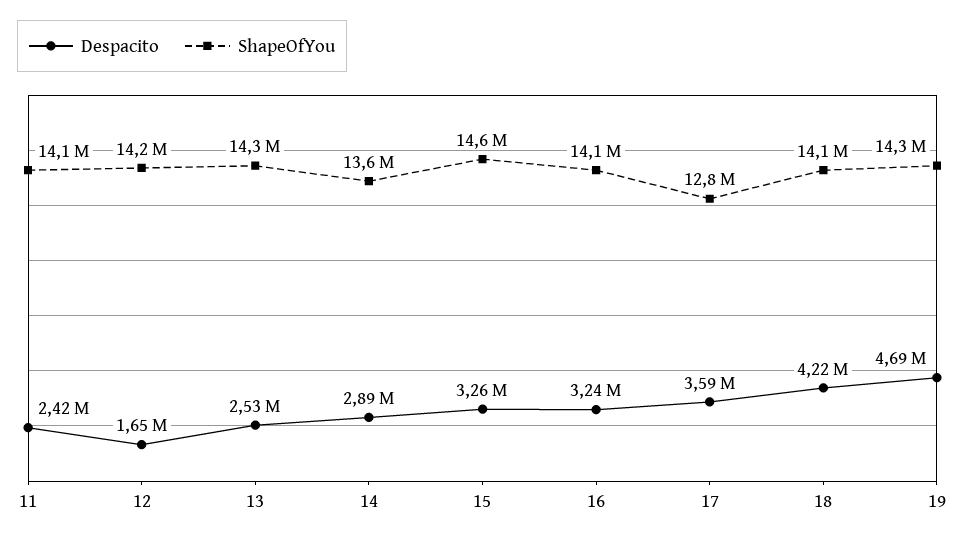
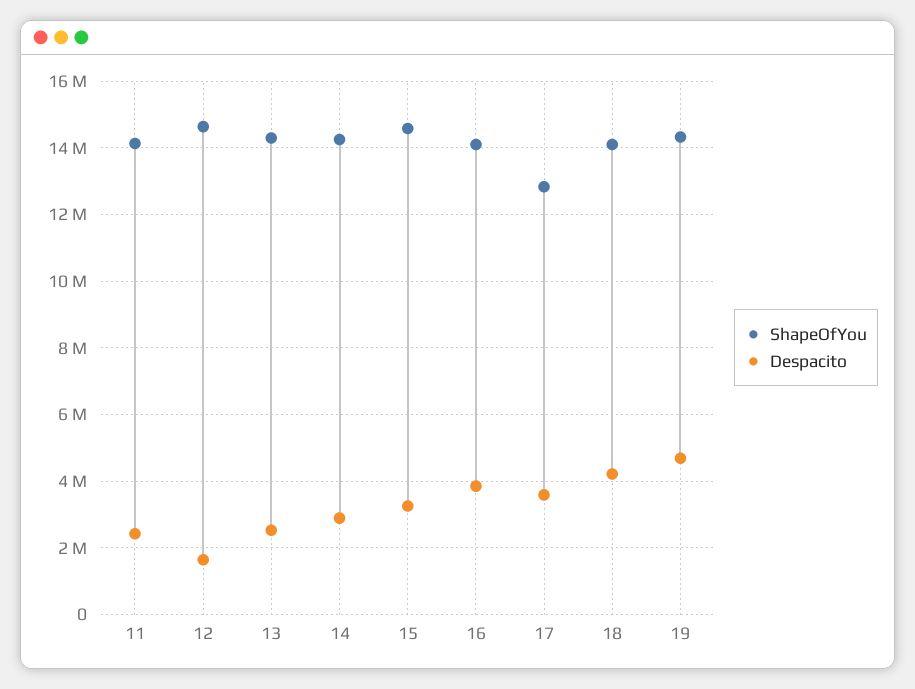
ShapeOfYou, 12: 14200000 -> 14600000
ShapeOfYou, 14: 13600000 -> 14200000
Despacito, 16: 3240000 -> 3800000

